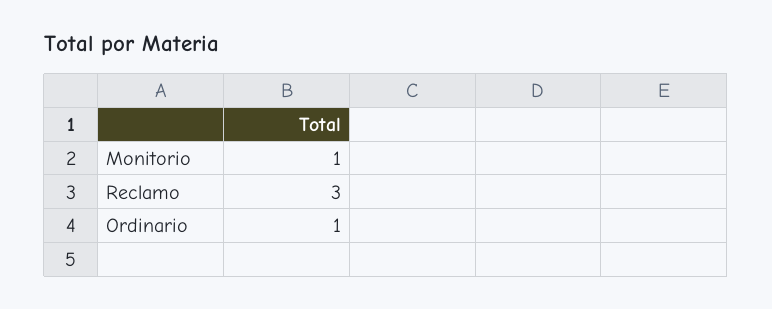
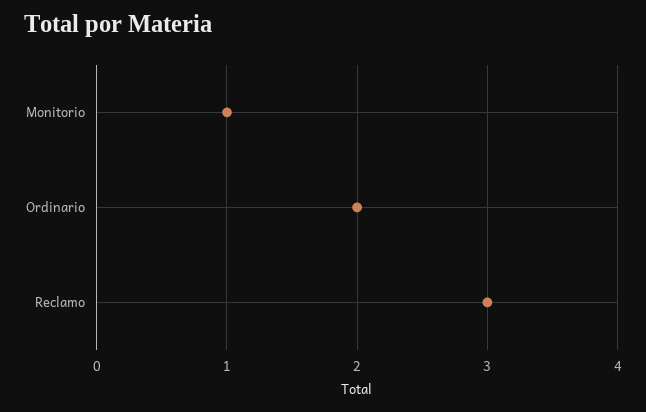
Ordinario: 1 -> 2

